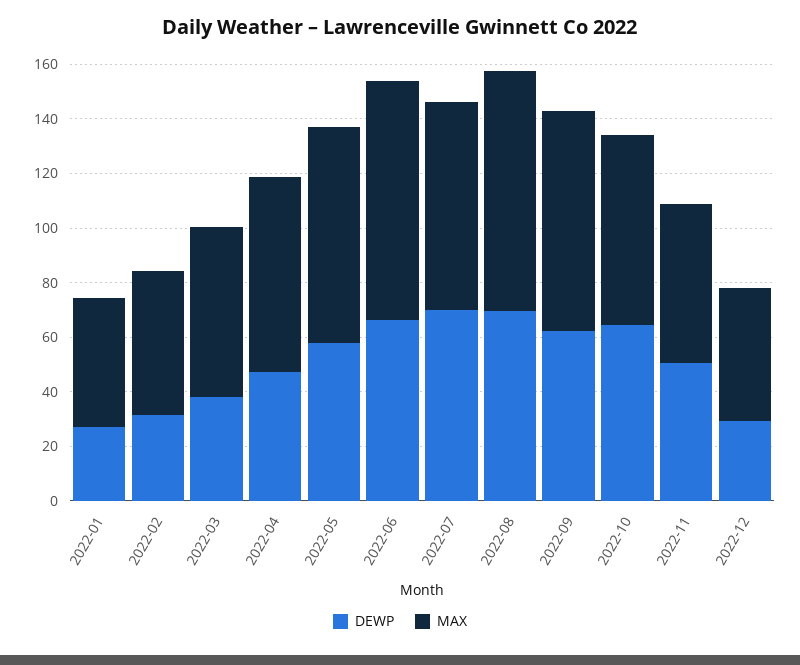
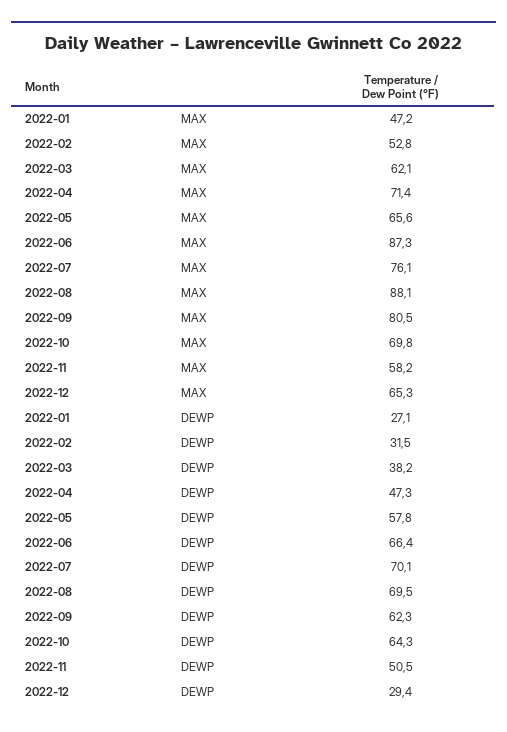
MAX, 2022-05: 80 -> 65.6
MAX, 2022-12: 50 -> 65.3

